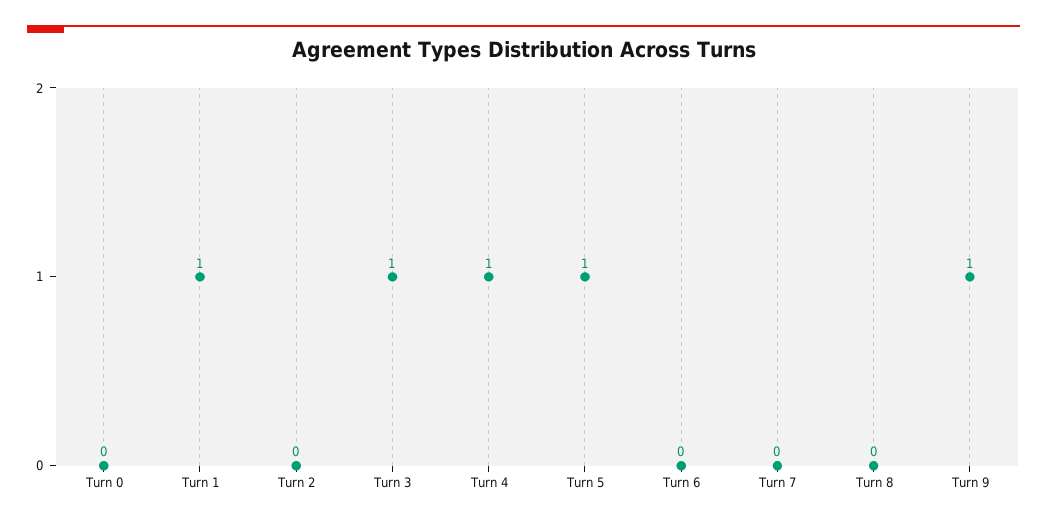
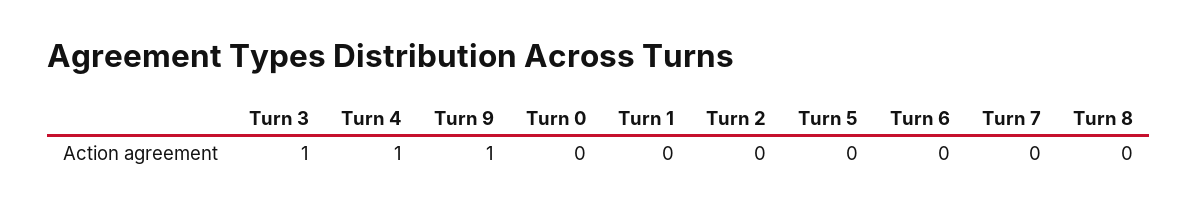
Turn 1: 1 -> 0
Turn 5: 1 -> 0

